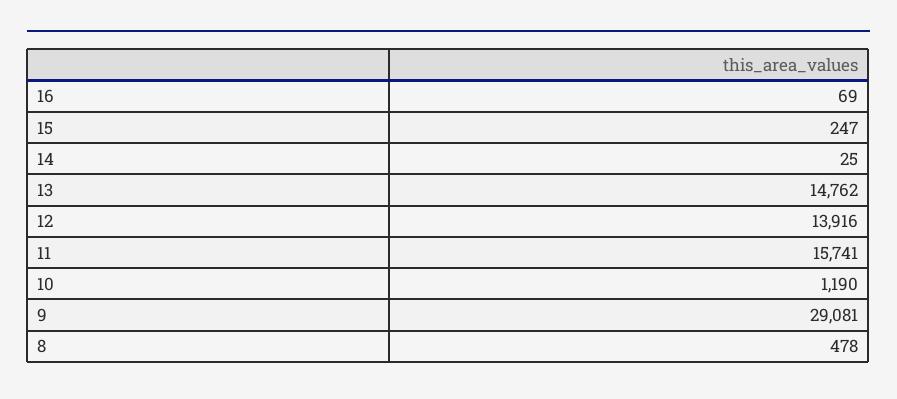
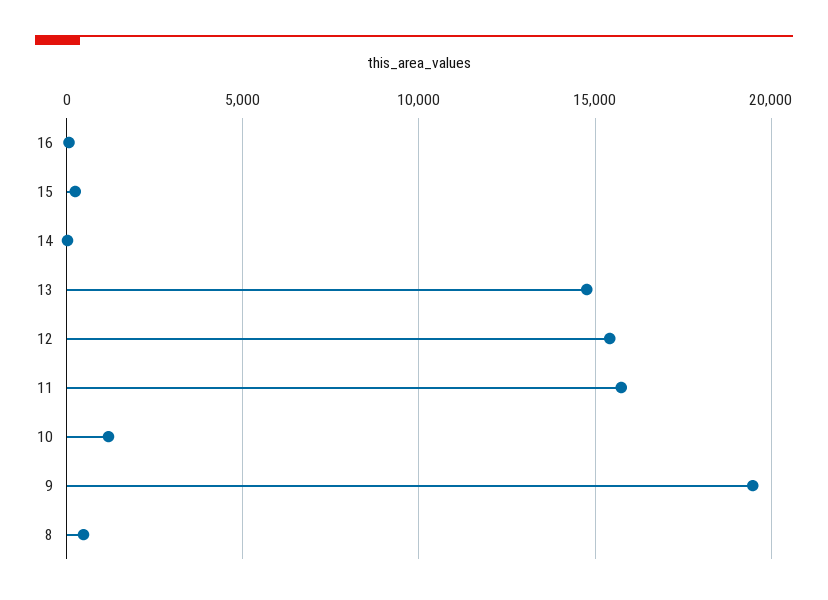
12: 13916 -> 15500
9: 29081 -> 19500

